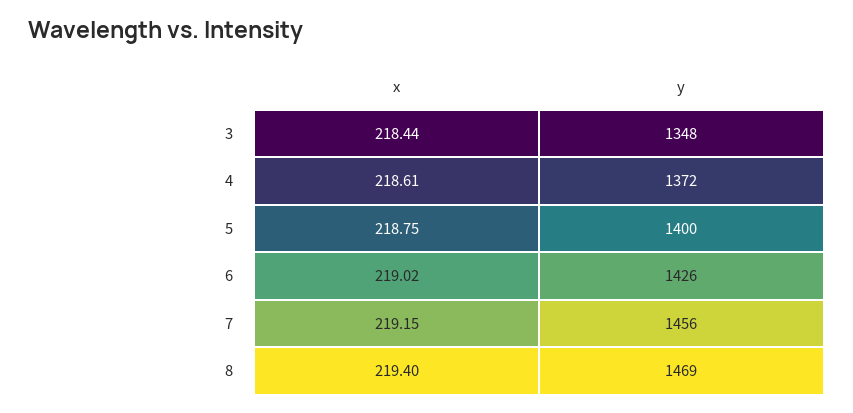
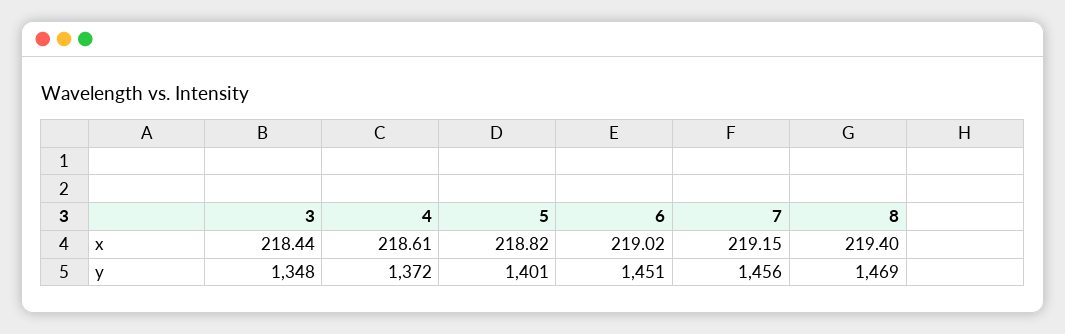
x, 5: 218.75 -> 218.82
y, 5: 1400 -> 1401
y, 6: 1426 -> 1451

